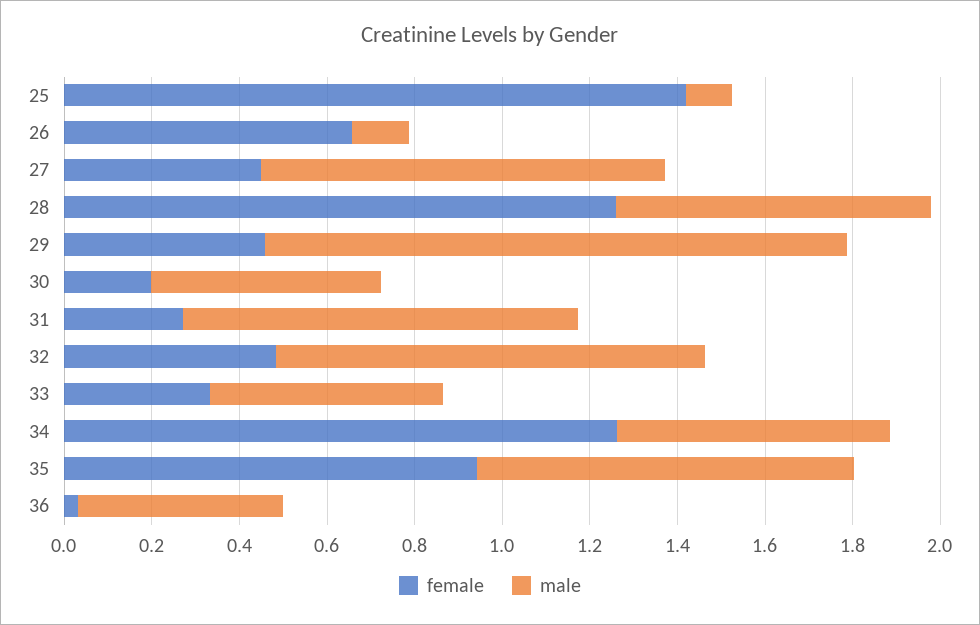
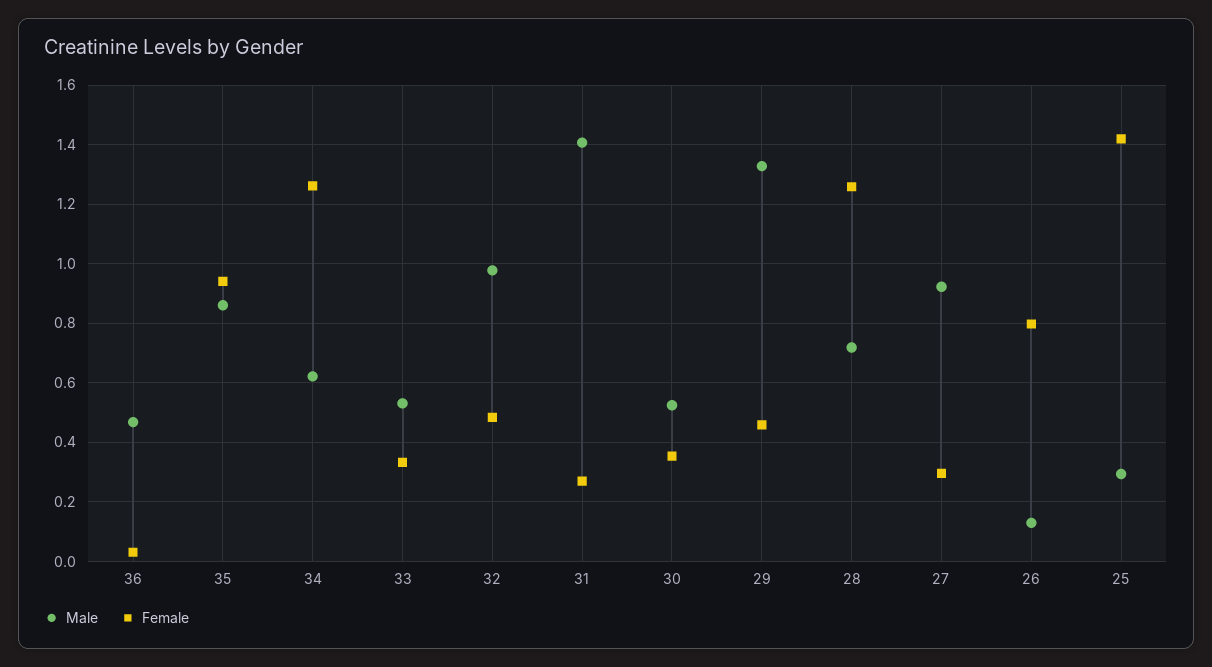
male, 25: 0.1 -> 0.3
female, 26: 0.65 -> 0.8
female, 27: 0.45 -> 0.3
female, 30: 0.2 -> 0.35
male, 31: 0.9 -> 1.4

